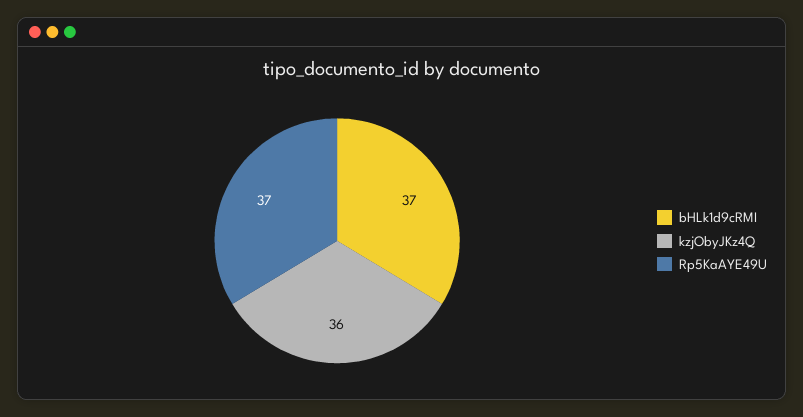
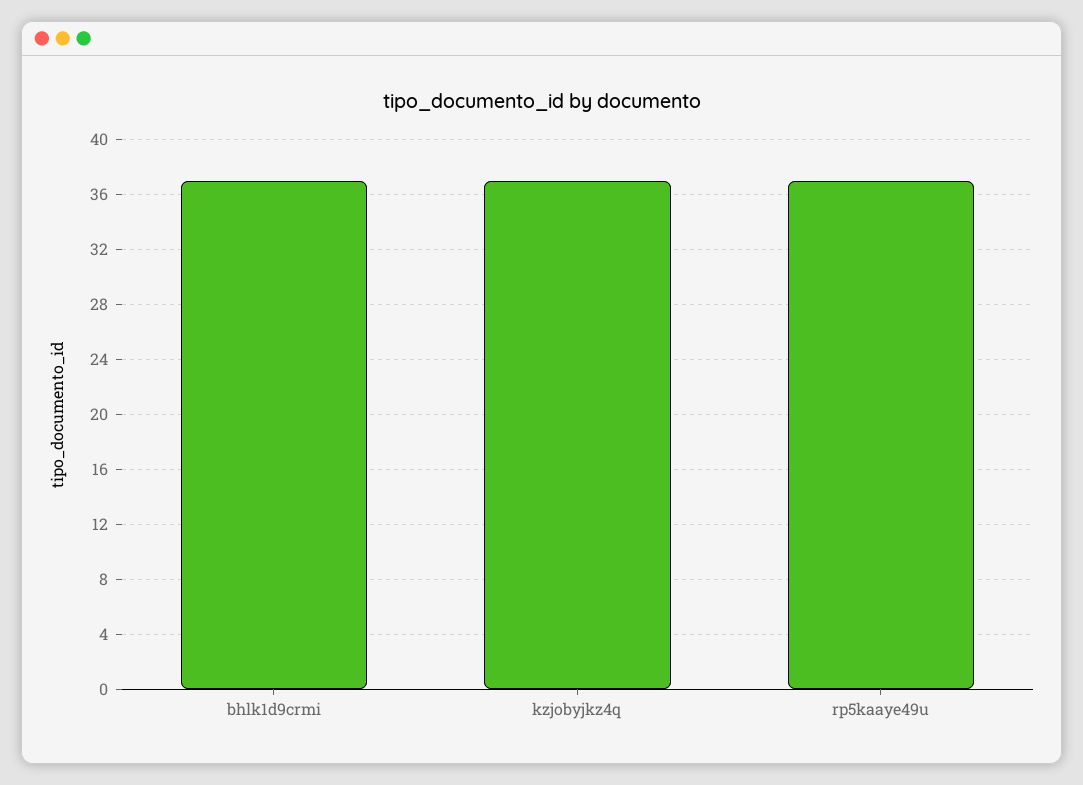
kzjObyJKz4Q: 36 -> 37

